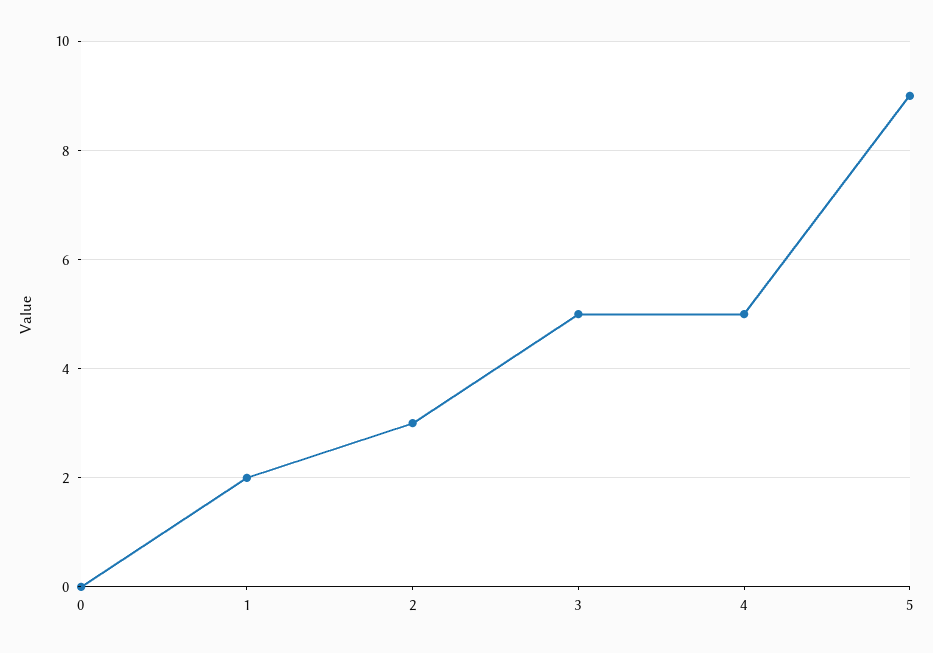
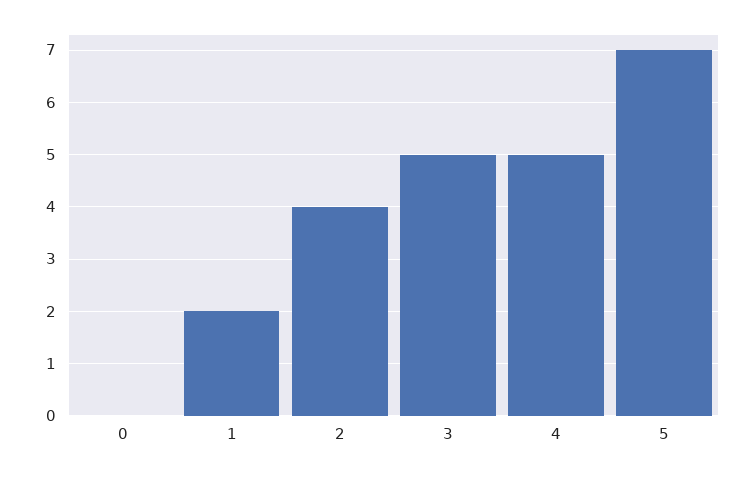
2: 3 -> 4
5: 9 -> 7

